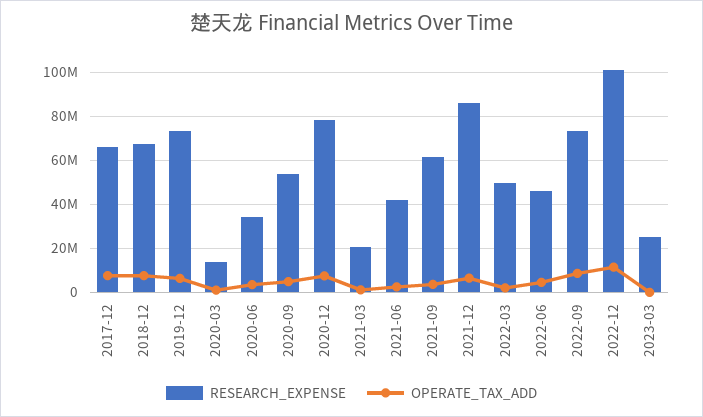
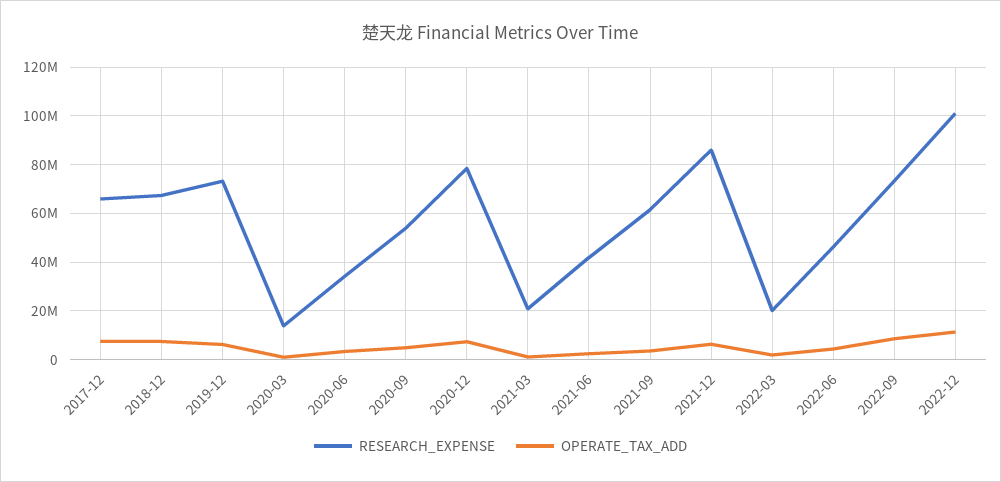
RESEARCH_EXPENSE, 2022-03: 50000000 -> 20000000
RESEARCH_EXPENSE, 2023-03: 25000000 -> none
OPERATE_TAX_ADD, 2023-03: 0 -> none

